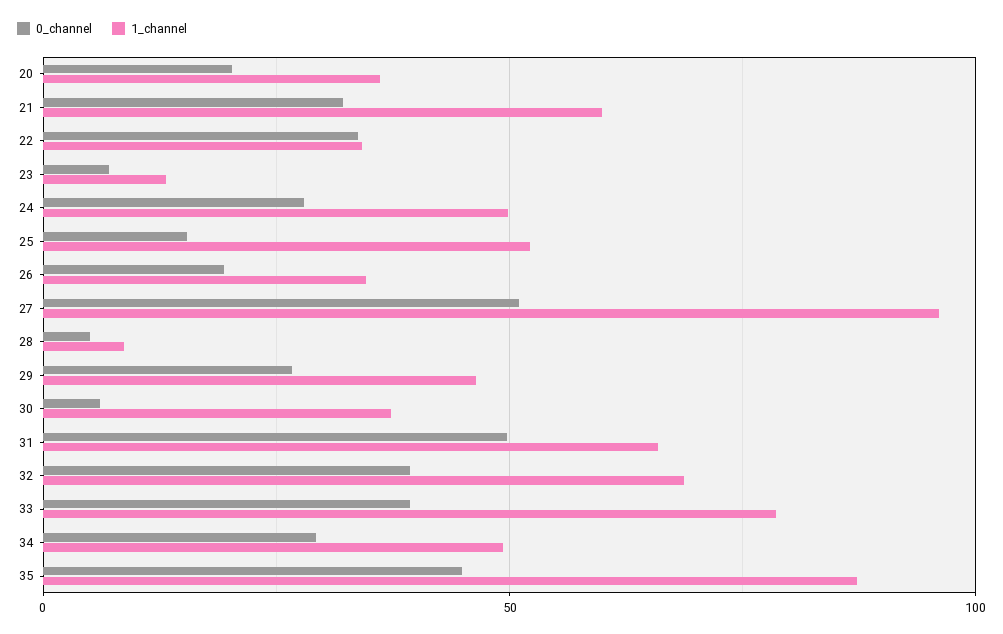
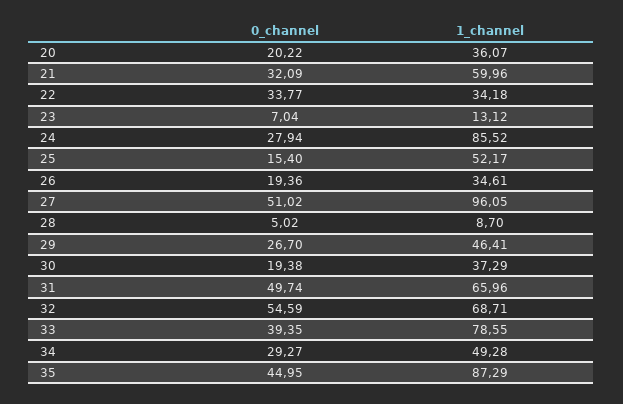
1_channel, 24: 50 -> 85.52
0_channel, 30: 5 -> 19.38
0_channel, 32: 40 -> 54.59

